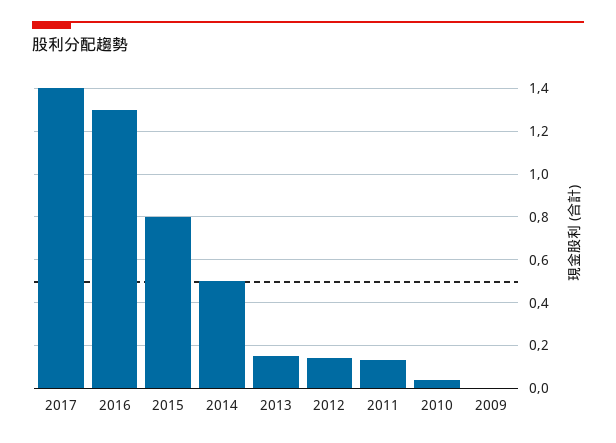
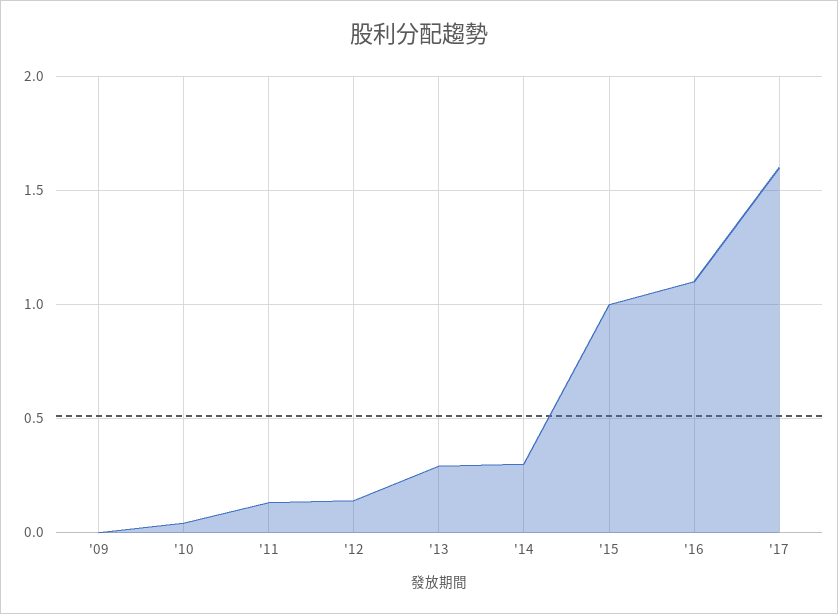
2017: 1.4 -> 1.6
2016: 1.3 -> 1.1
2015: 0.8 -> 1
2014: 0.5 -> 0.3
2013: 0.15 -> 0.3

